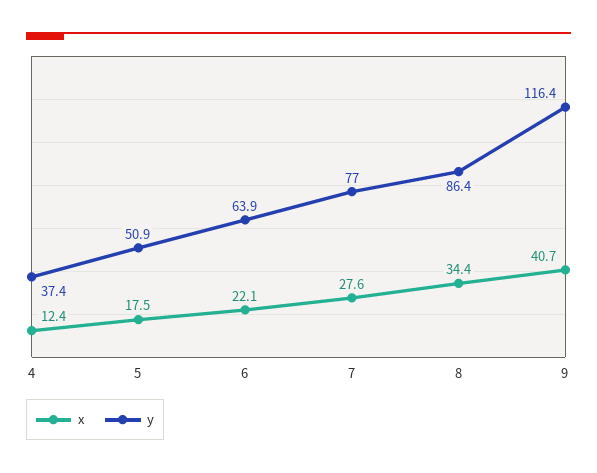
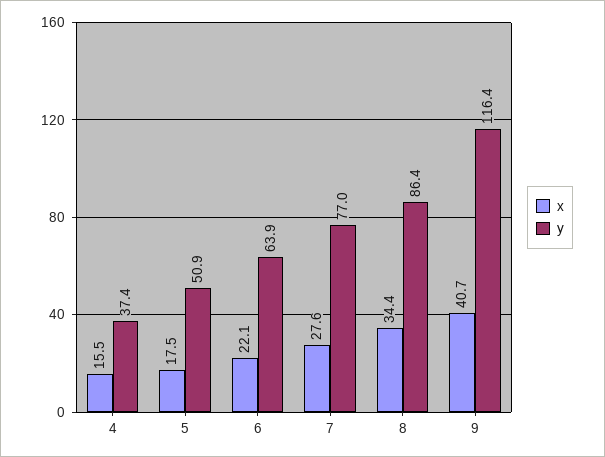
x, 4: 12.4 -> 15.5

